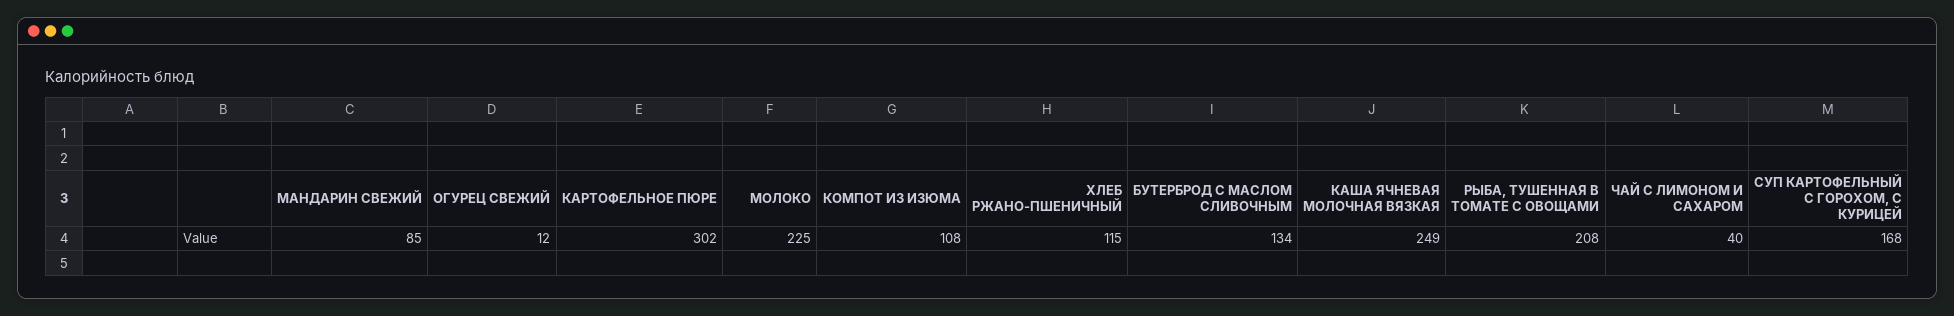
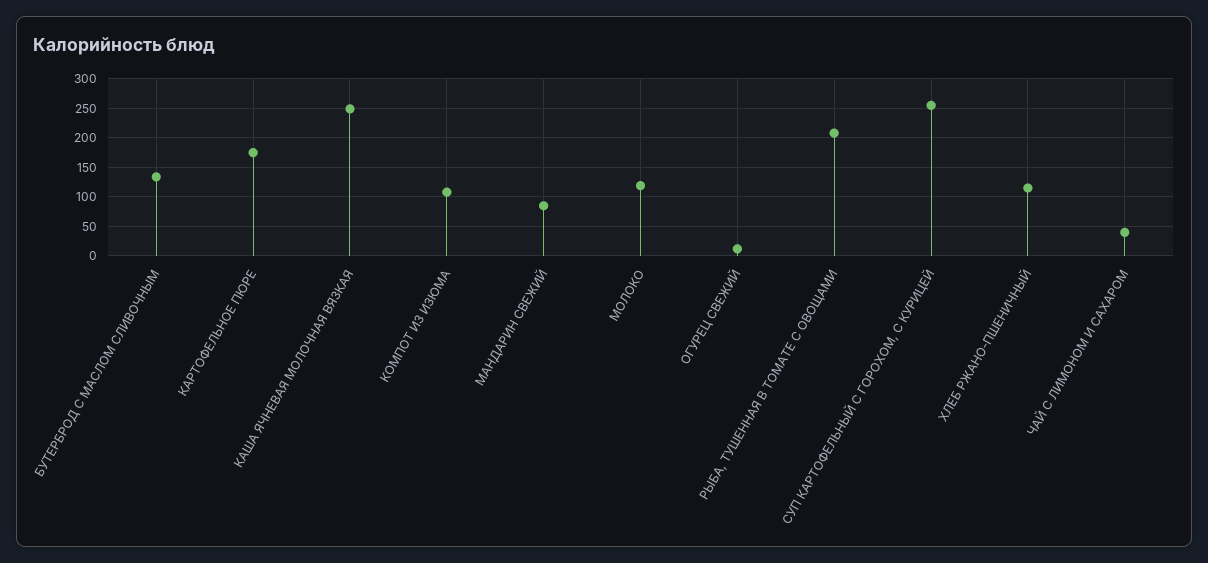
КАРТОФЕЛЬНОЕ ПЮРЕ: 302 -> 175
МОЛОКО: 225 -> 125
СУП КАРТОФЕЛЬНЫЙ С ГОРОХОМ, С КУРИЦЕЙ: 168 -> 250

